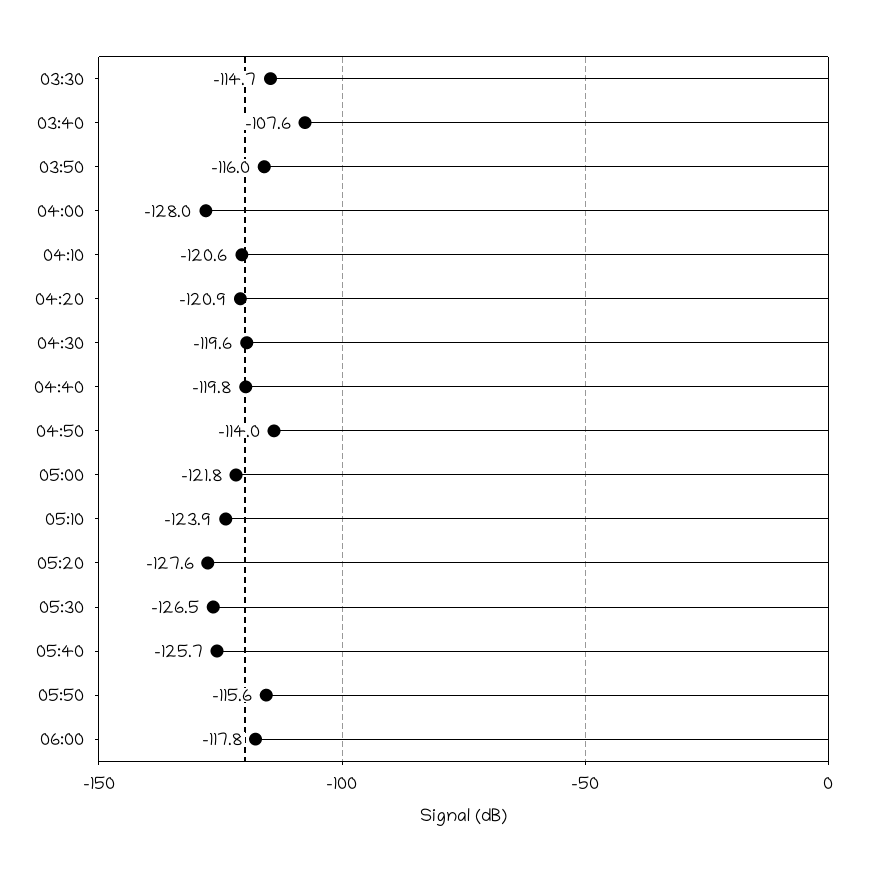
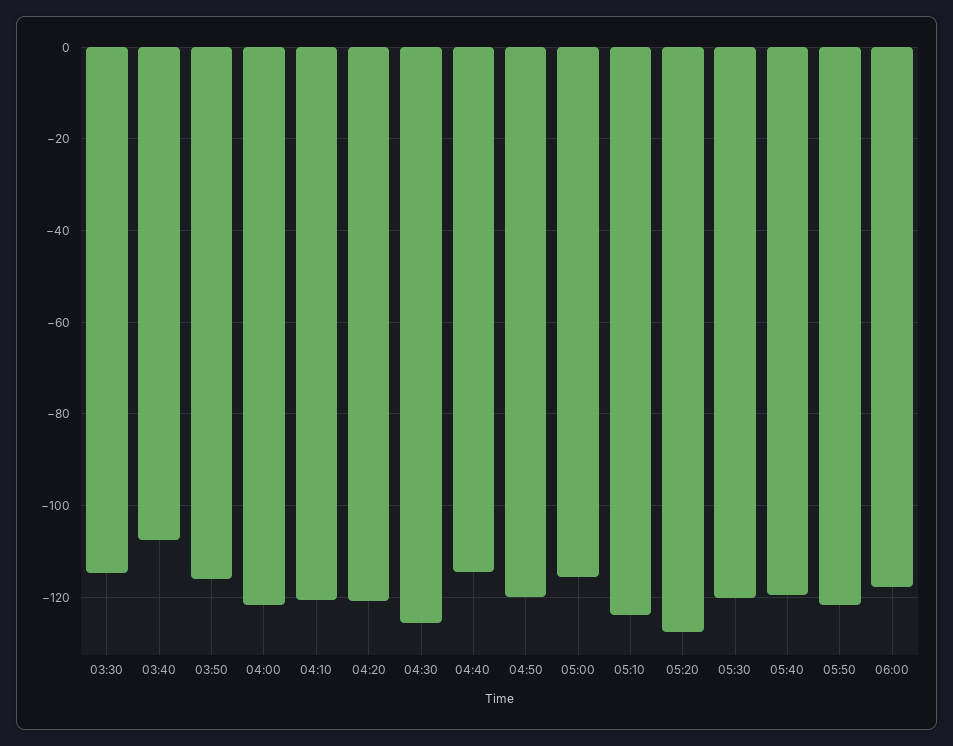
04:00: -128 -> -122
04:30: -119.6 -> -126
04:40: -119.8 -> -114
04:50: -114 -> -120
05:00: -121.8 -> -116
05:30: -126.5 -> -120
05:40: -125.7 -> -120
05:50: -115.6 -> -122

